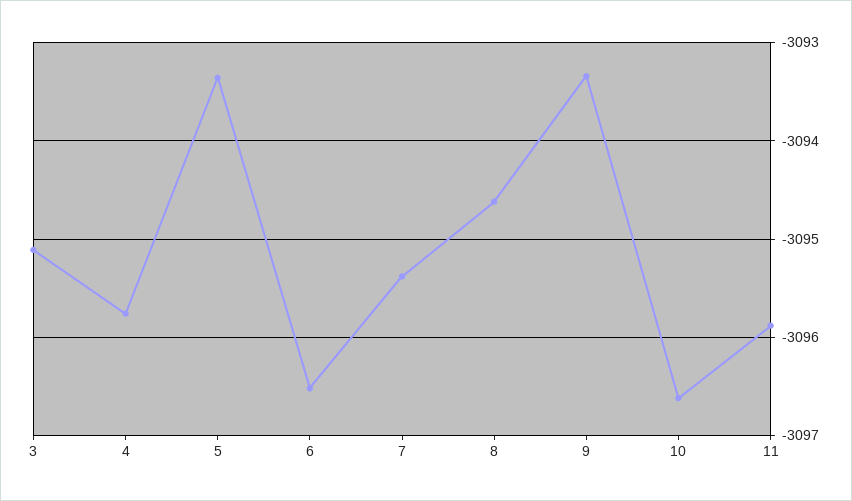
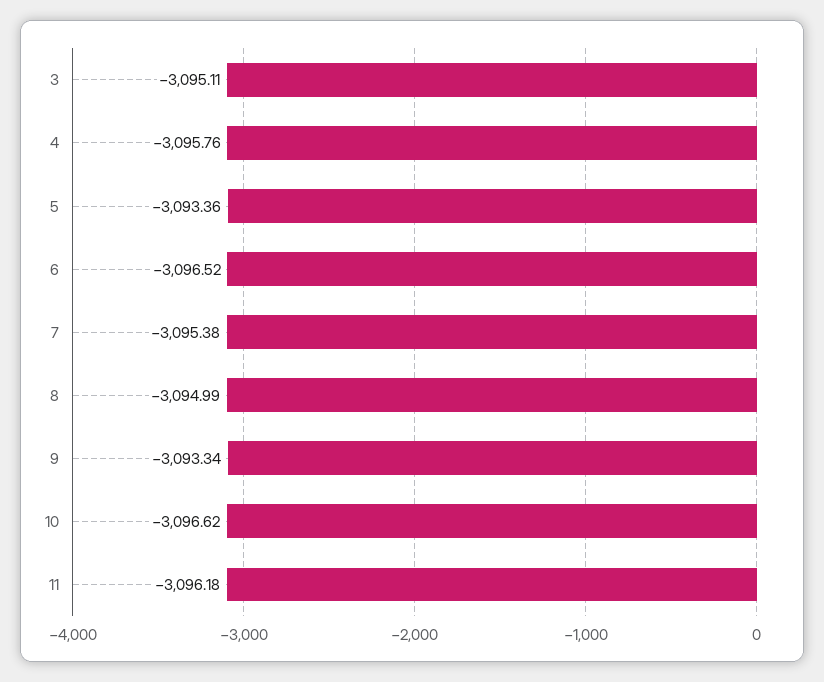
8: -3094.6 -> -3094.99
11: -3095.9 -> -3096.18

